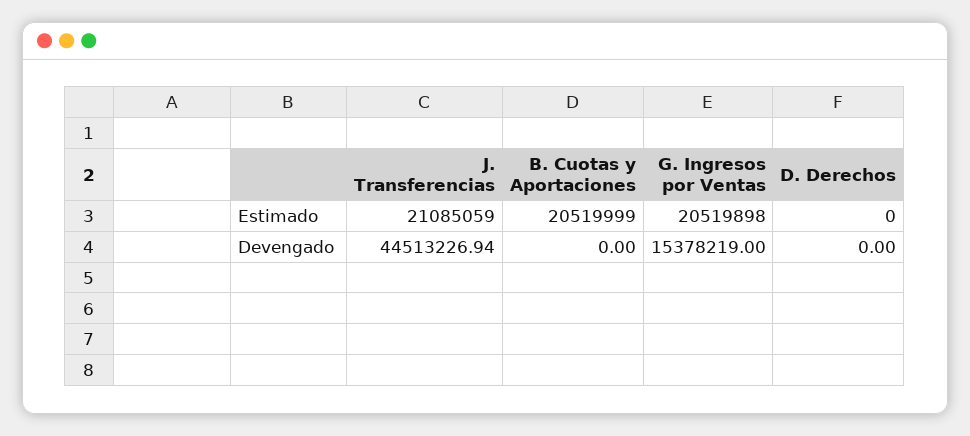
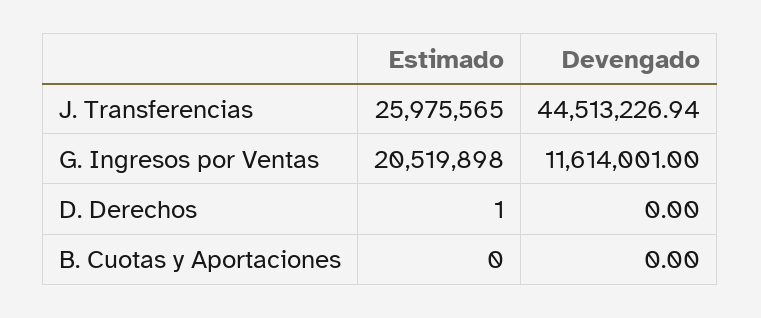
J. Transferencias, Estimado: 21085059 -> 25975565
B. Cuotas y Aportaciones, Estimado: 20519999 -> 0
D. Derechos, Estimado: 0 -> 1
G. Ingresos por Ventas, Devengado: 15378219 -> 11614001

